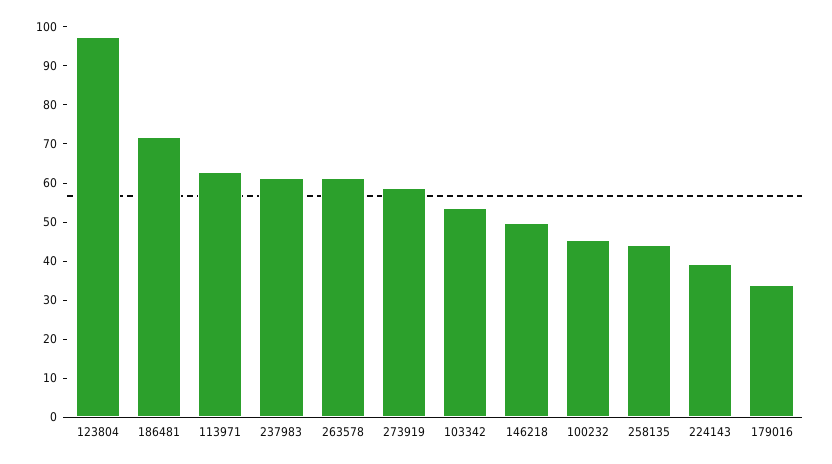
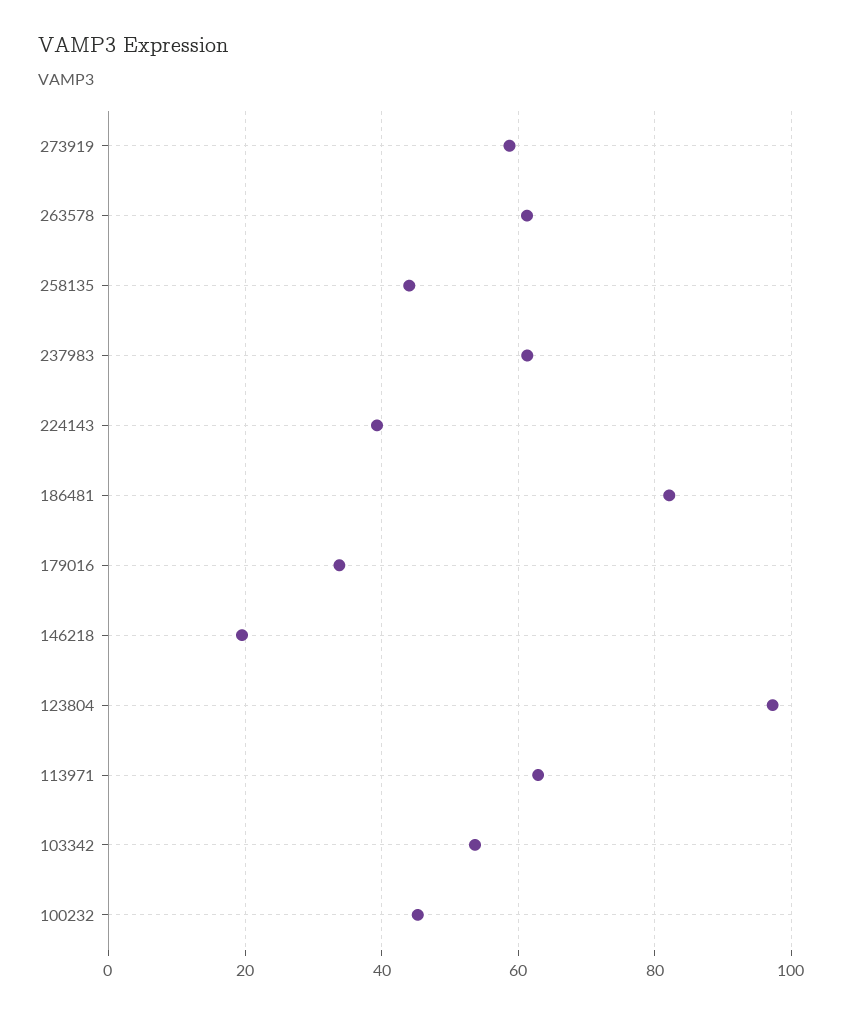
186481: 72.5 -> 82
146218: 50 -> 20

